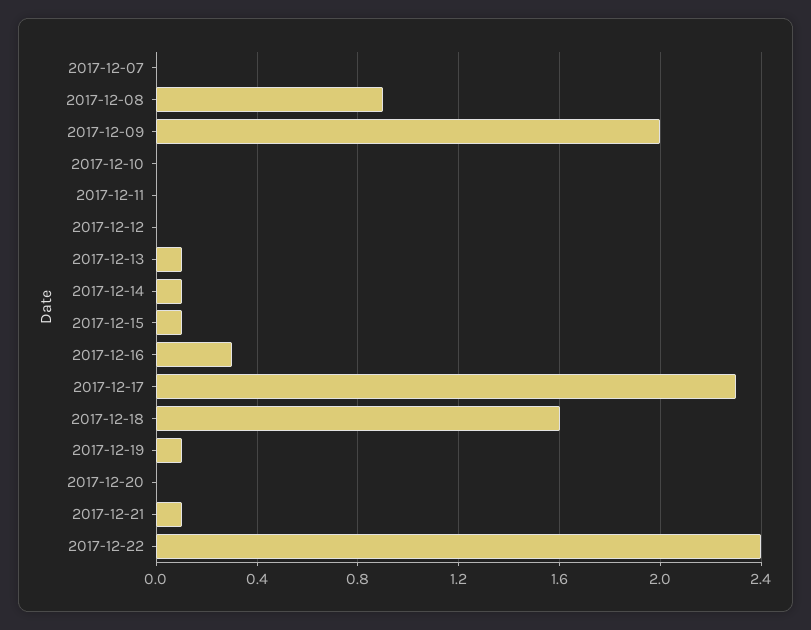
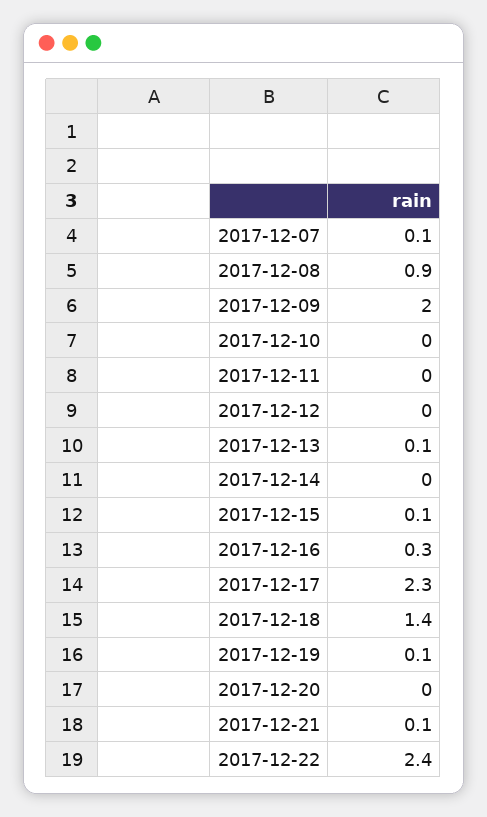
2017-12-07: 0 -> 0.1
2017-12-14: 0.1 -> 0
2017-12-18: 1.6 -> 1.4

